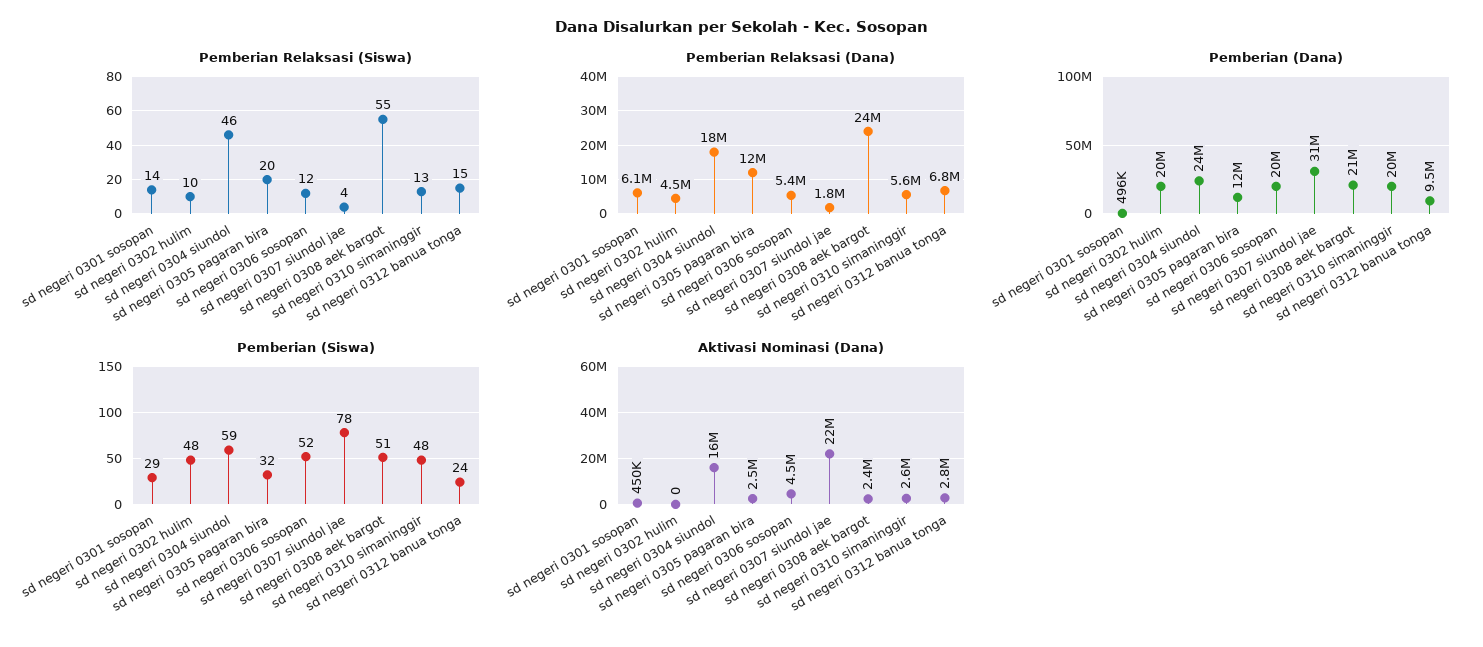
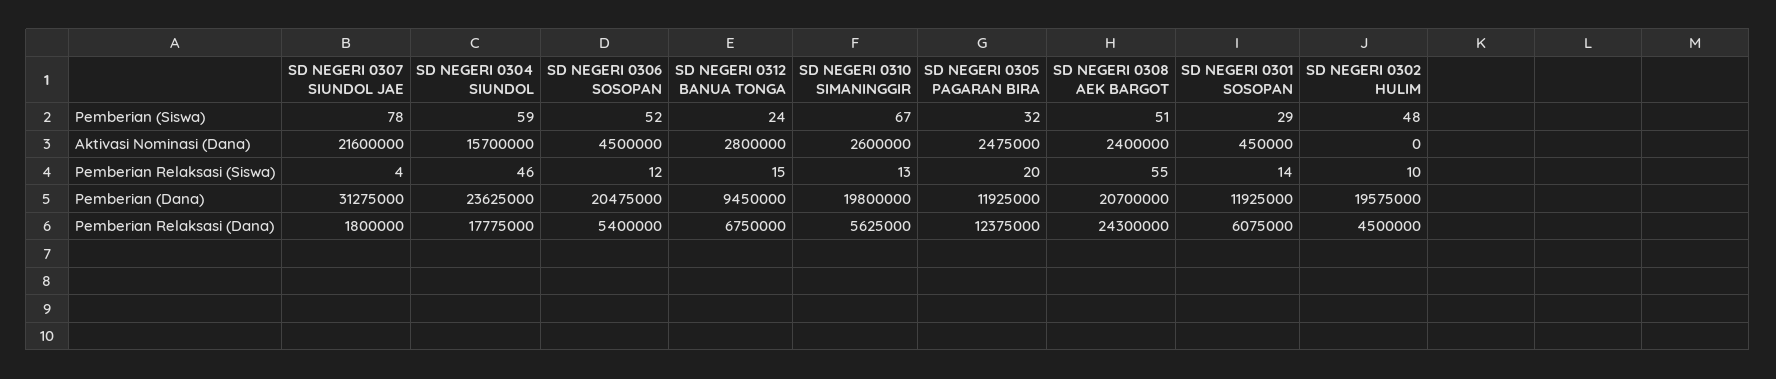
Pemberian (Dana), sd negeri 0301 sosopan: 496000 -> 11925000
Pemberian (Siswa), sd negeri 0310 simaninggir: 48 -> 67

